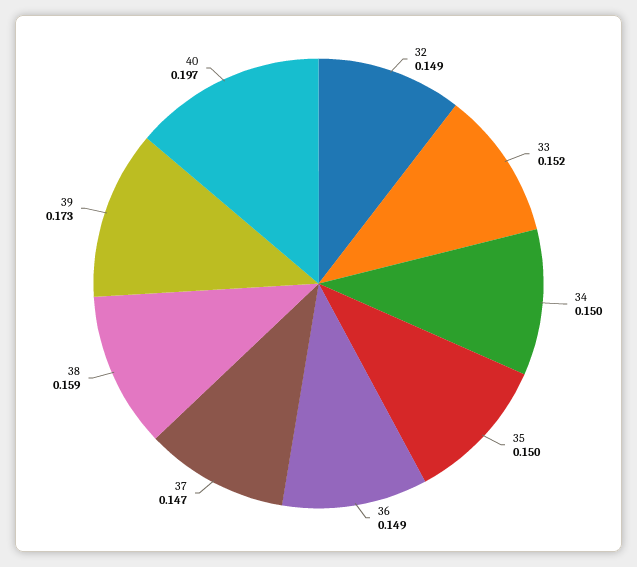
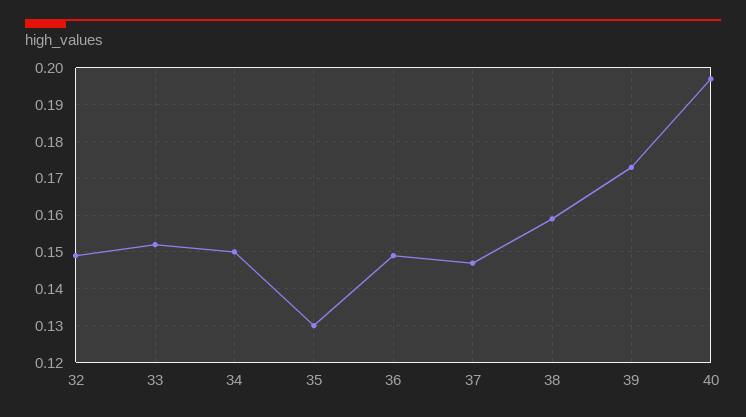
35: 0.15 -> 0.13

